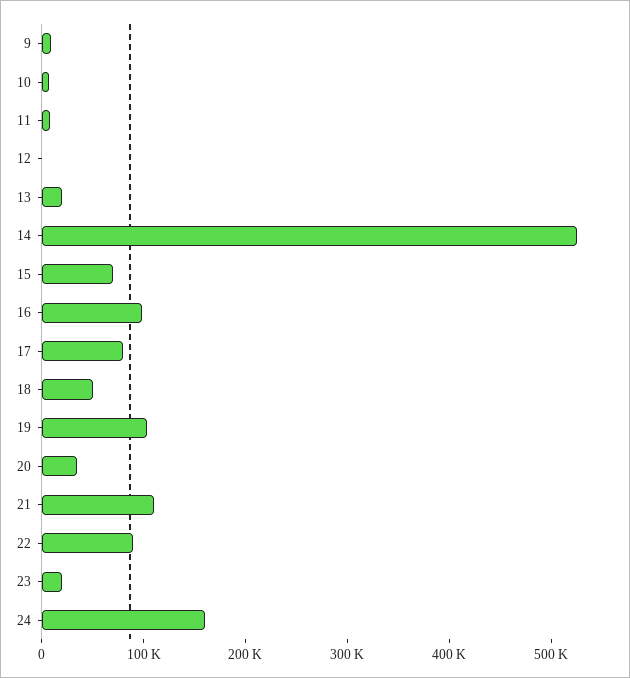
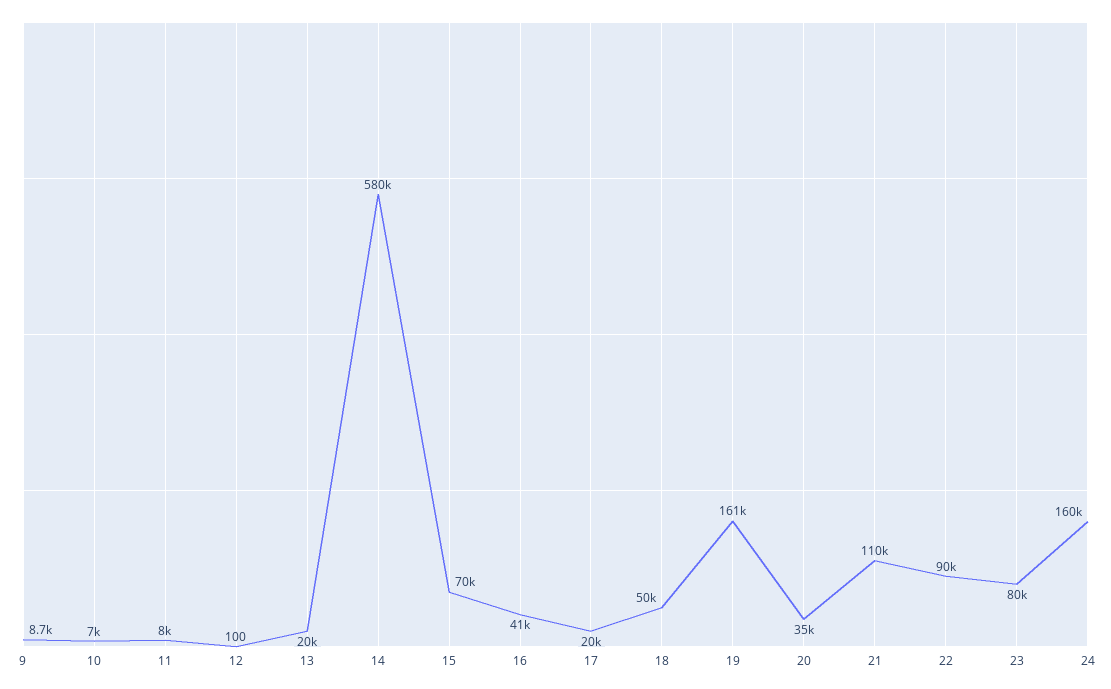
14: 520000 -> 580000
16: 100000 -> 41000
17: 80000 -> 20000
19: 100000 -> 161000
23: 20000 -> 80000

